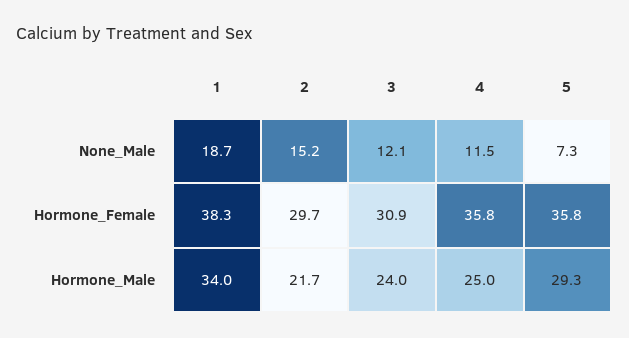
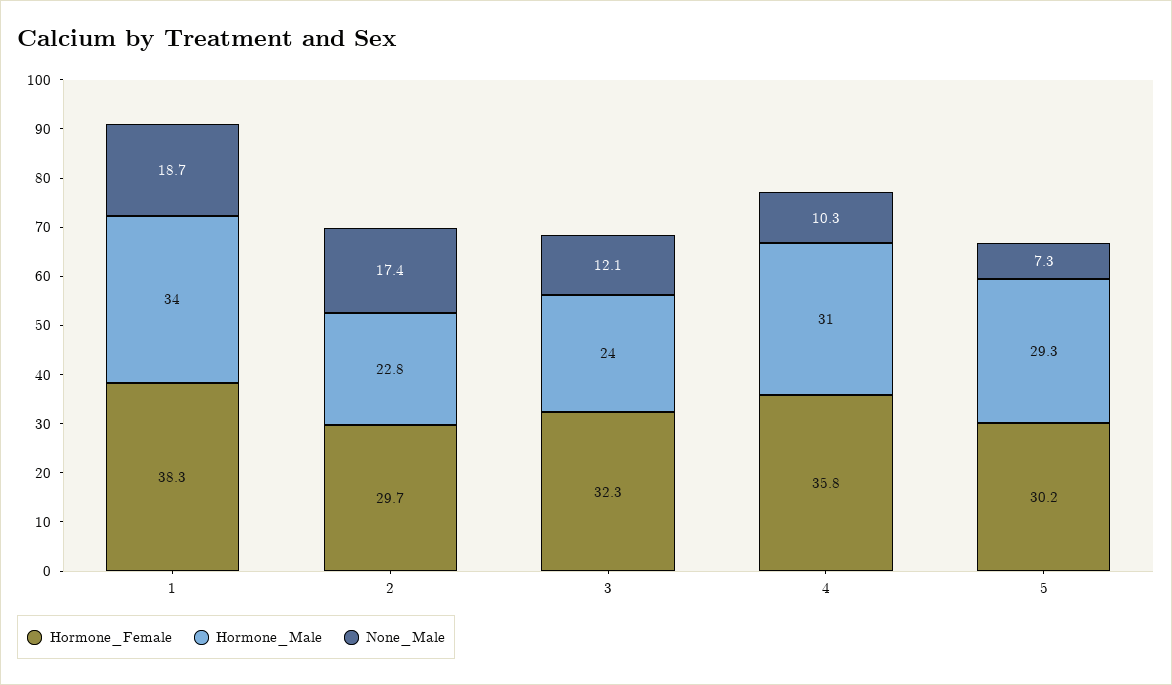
None_Male, 2: 15.2 -> 17.4
None_Male, 4: 11.5 -> 10.3
Hormone_Female, 3: 30.9 -> 32.3
Hormone_Female, 5: 35.8 -> 30.2
Hormone_Male, 2: 21.7 -> 22.8
Hormone_Male, 4: 25 -> 31

